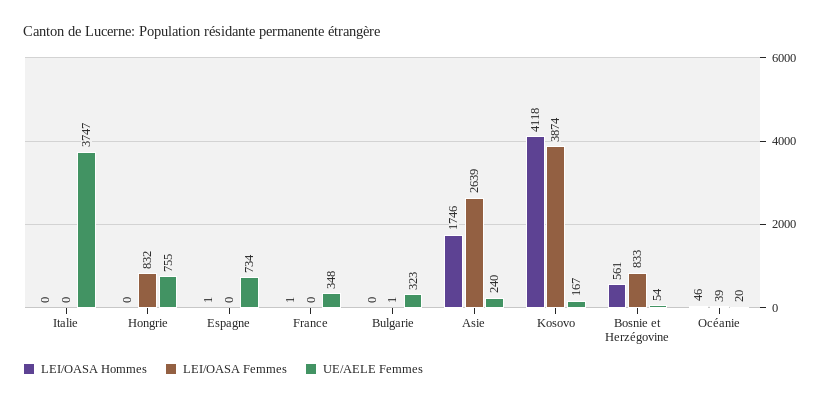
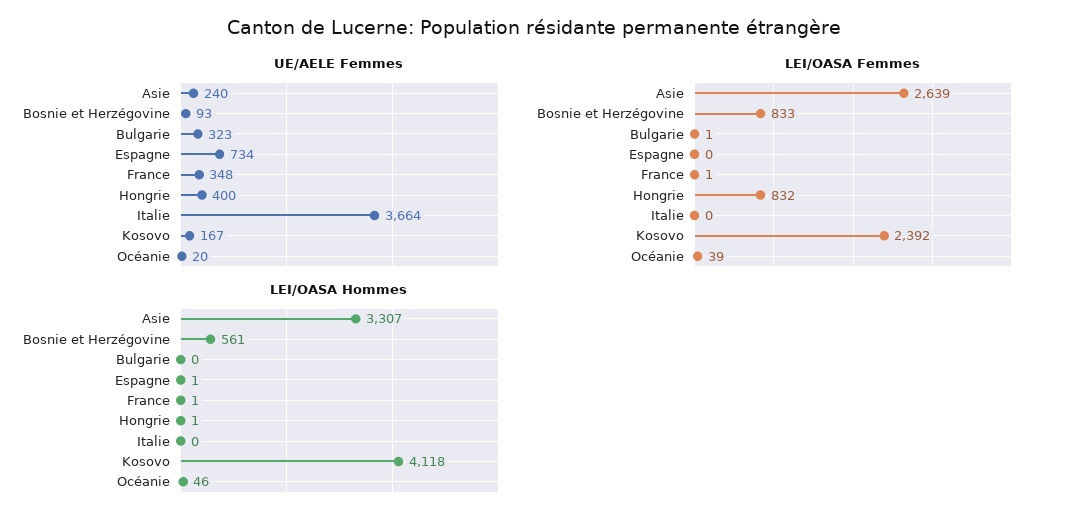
UE/AELE Femmes, Italie: 3747 -> 3664
LEI/OASA Hommes, Hongrie: 0 -> 1
UE/AELE Femmes, Hongrie: 755 -> 400
LEI/OASA Femmes, France: 0 -> 1
LEI/OASA Hommes, Asie: 1746 -> 3307
LEI/OASA Femmes, Kosovo: 3874 -> 2392
UE/AELE Femmes, Bosnie et Herzégovine: 54 -> 93

